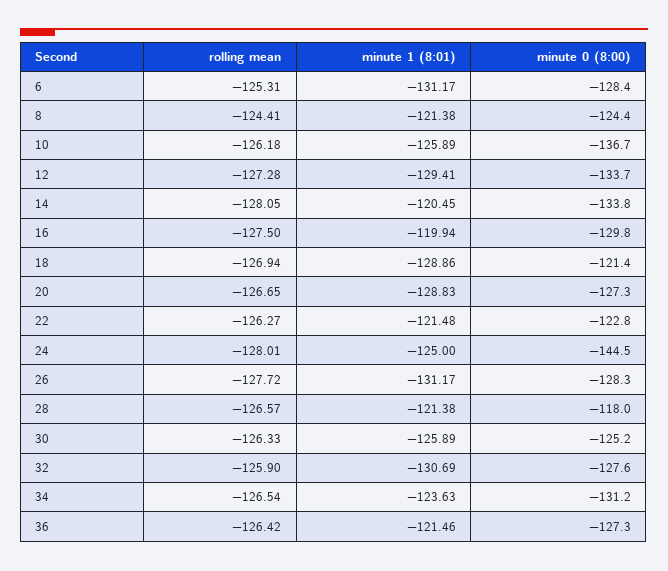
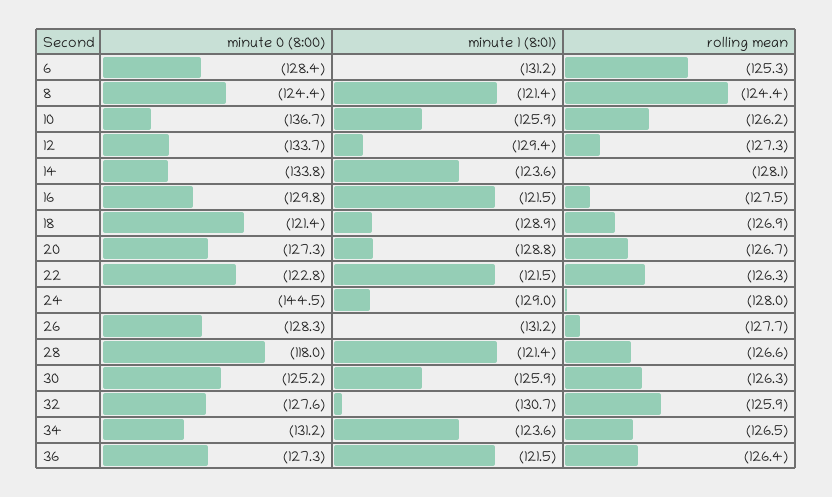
minute 1 (8:01), 14: -120.45 -> -123.6
minute 1 (8:01), 16: -119.94 -> -121.5
minute 1 (8:01), 24: -125 -> -129

